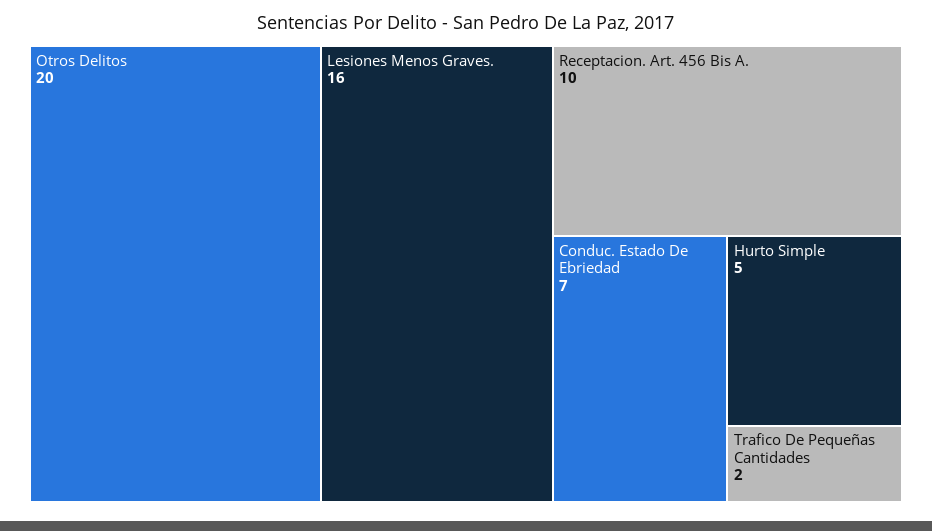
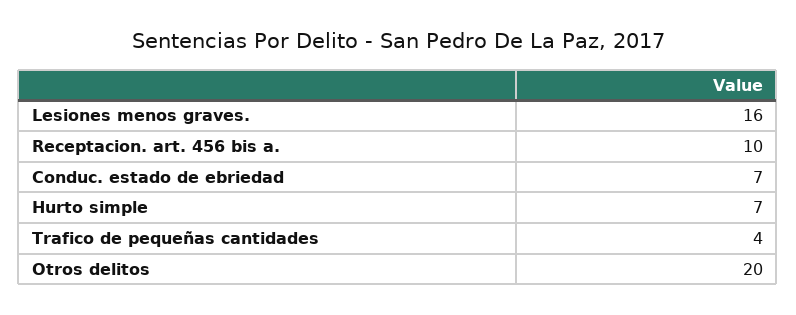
Hurto Simple: 5 -> 7
Trafico De Pequeñas Cantidades: 2 -> 4

